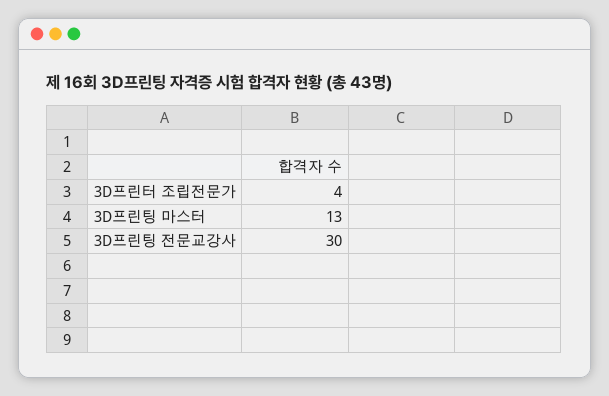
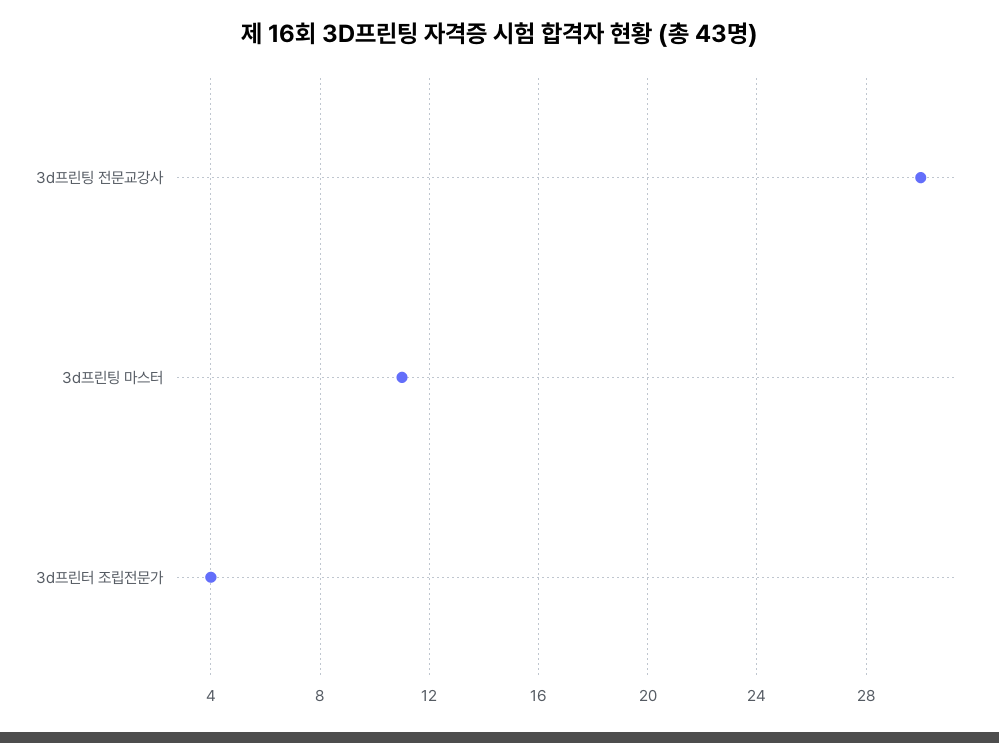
3D프린팅 마스터: 13 -> 11

